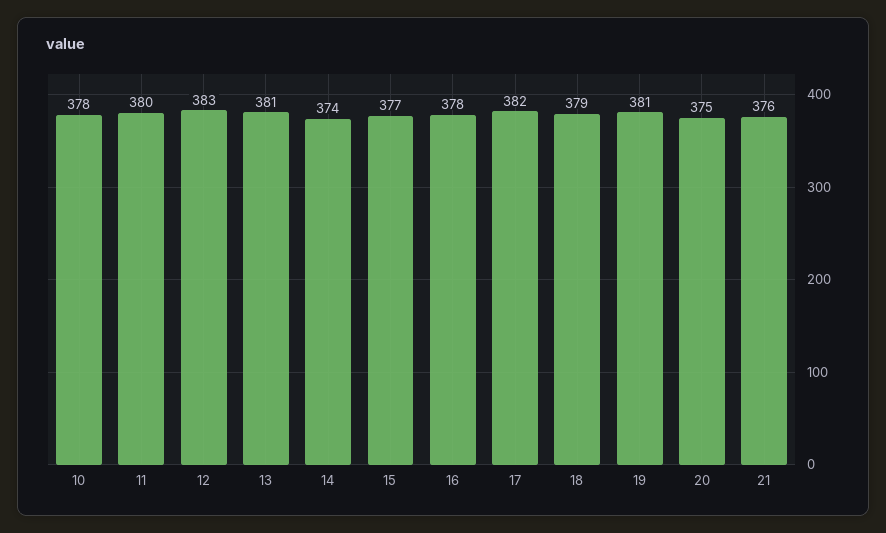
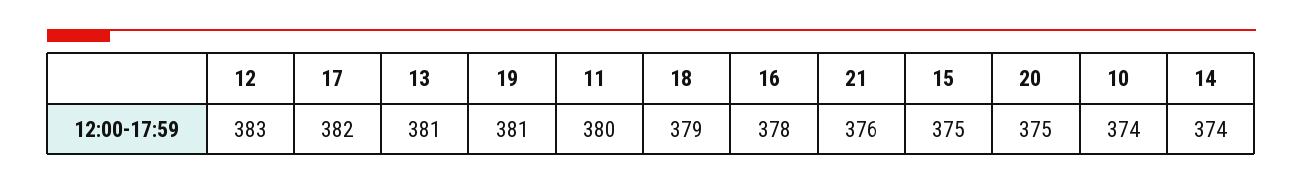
10: 378 -> 374
15: 377 -> 375

